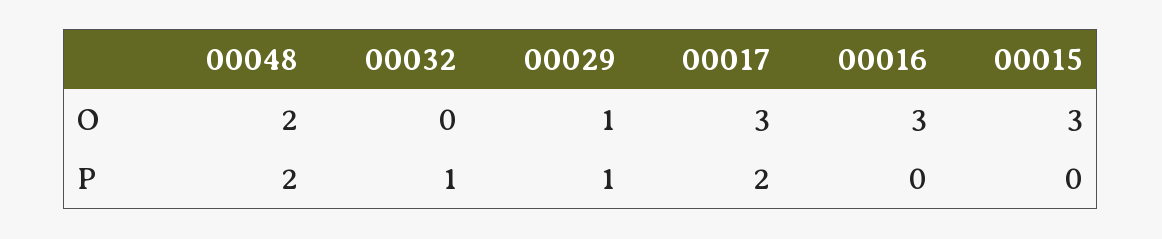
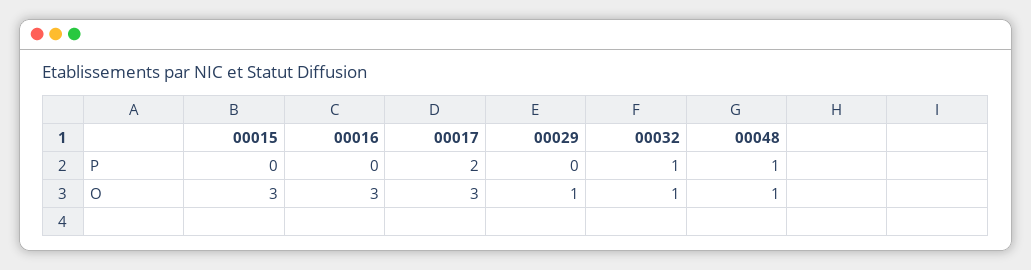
00048, O: 2 -> 1
00032, O: 0 -> 1
00048, P: 2 -> 1
00029, P: 1 -> 0

